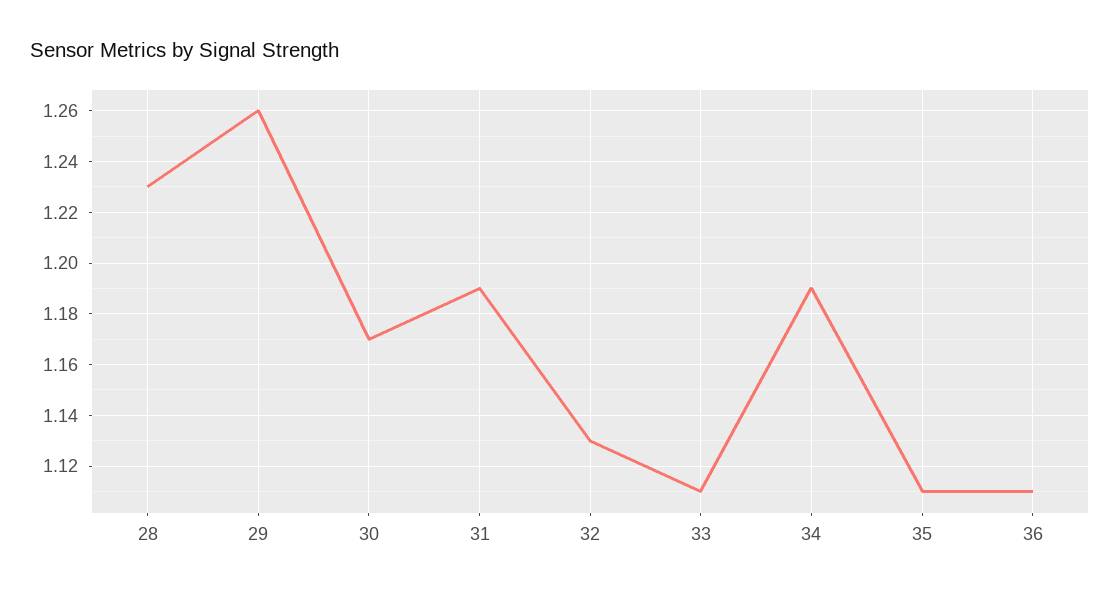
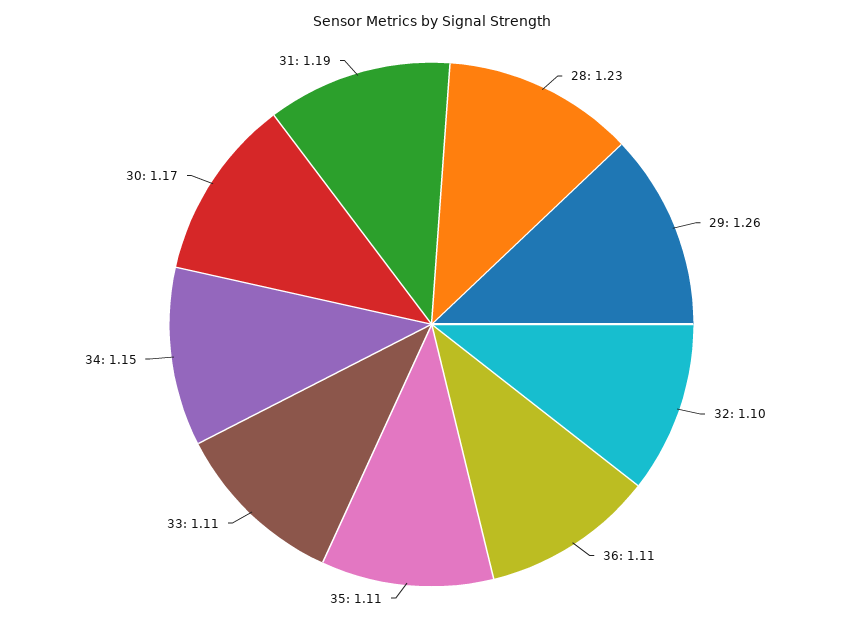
32: 1.13 -> 1.1
34: 1.19 -> 1.15

